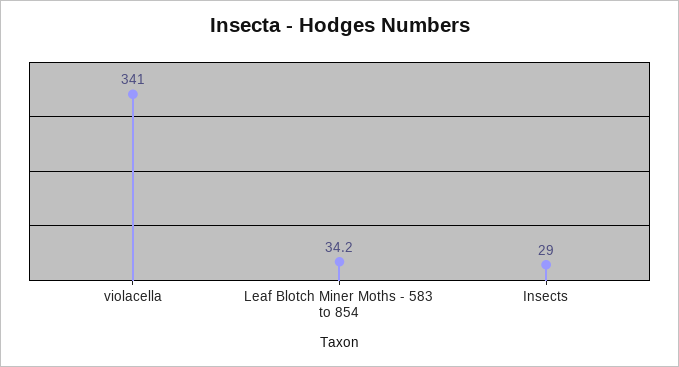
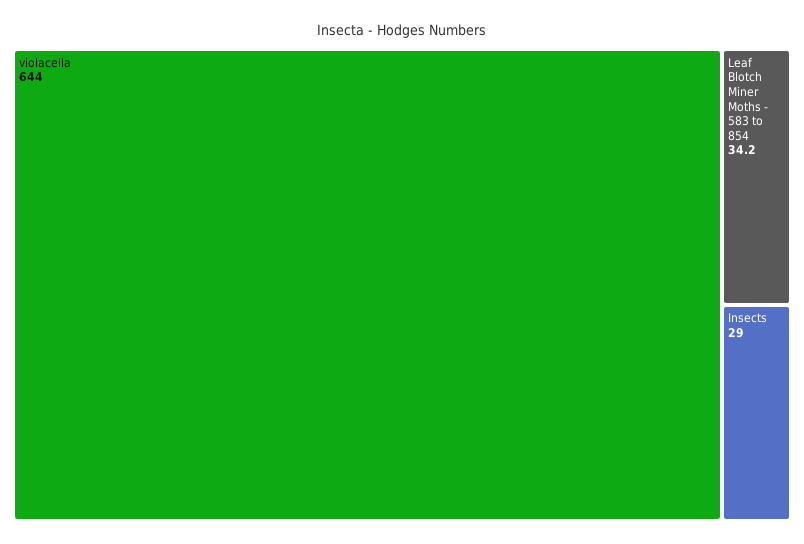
violacella: 341 -> 644

